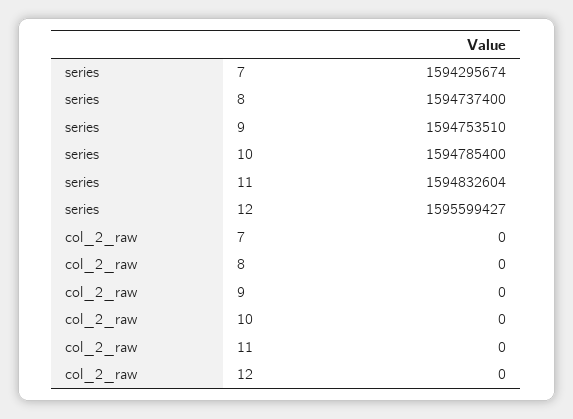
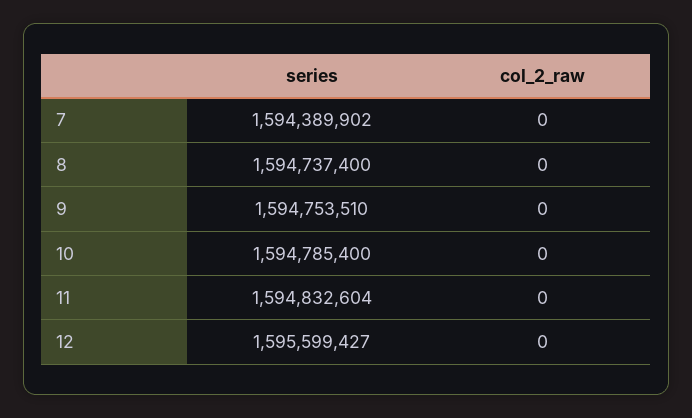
series, 7: 1594295674 -> 1594389902

